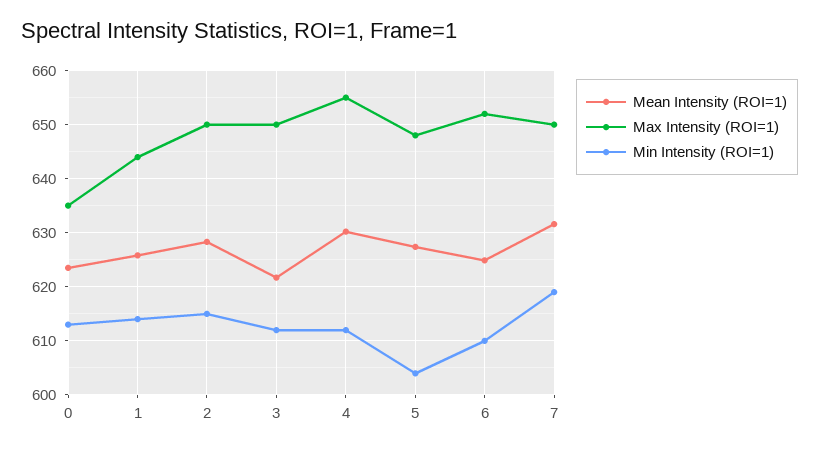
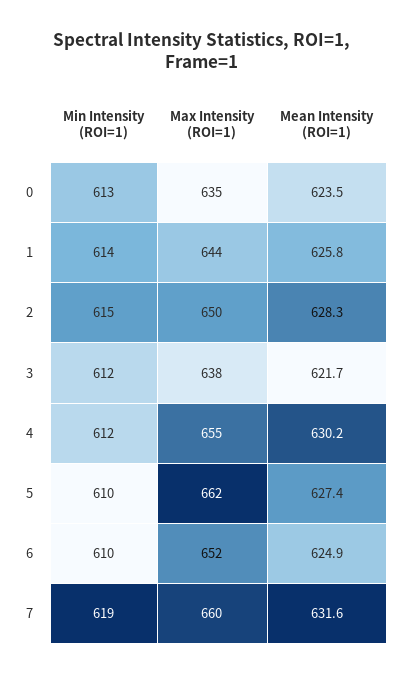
Max Intensity (ROI=1), 3: 650 -> 638
Max Intensity (ROI=1), 5: 648 -> 662
Min Intensity (ROI=1), 5: 604 -> 610
Max Intensity (ROI=1), 7: 650 -> 660

